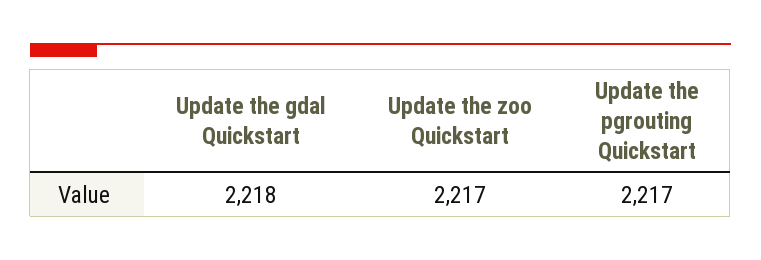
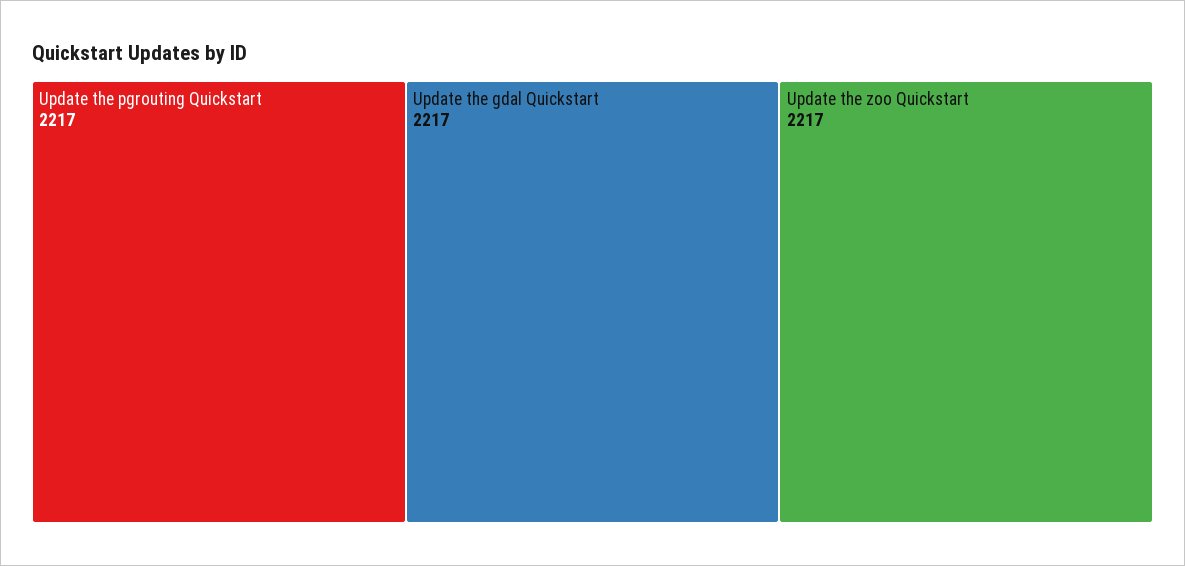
Update the gdal Quickstart: 2218 -> 2217

